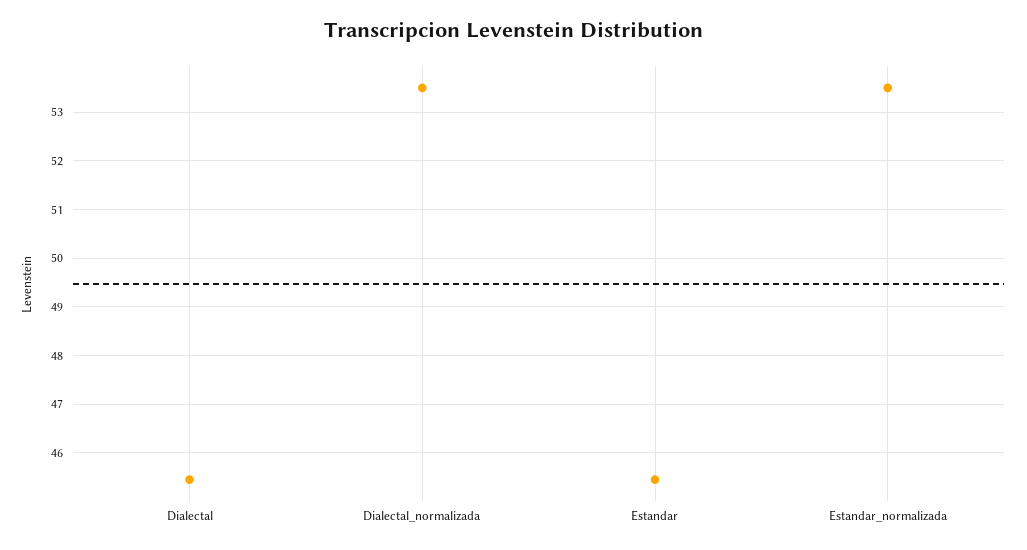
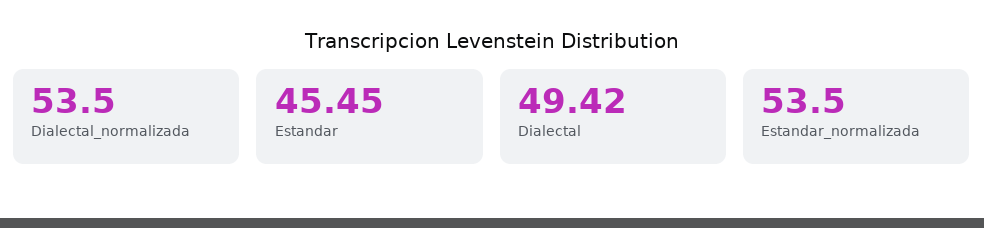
Dialectal: 45.4 -> 49.42

